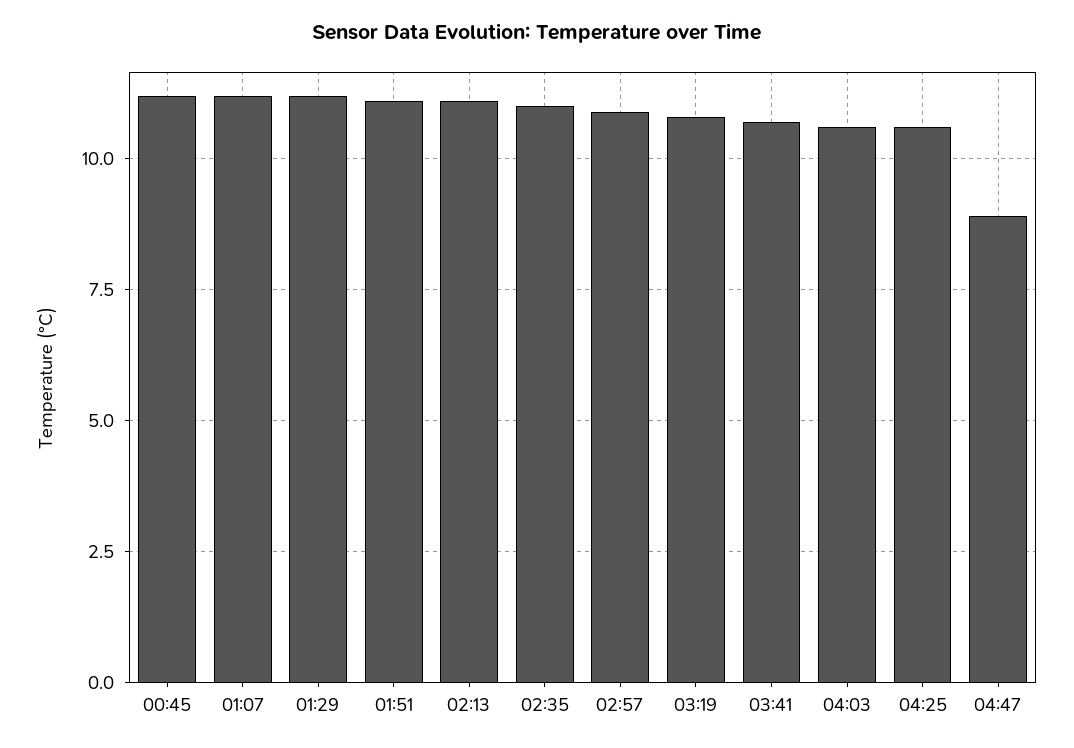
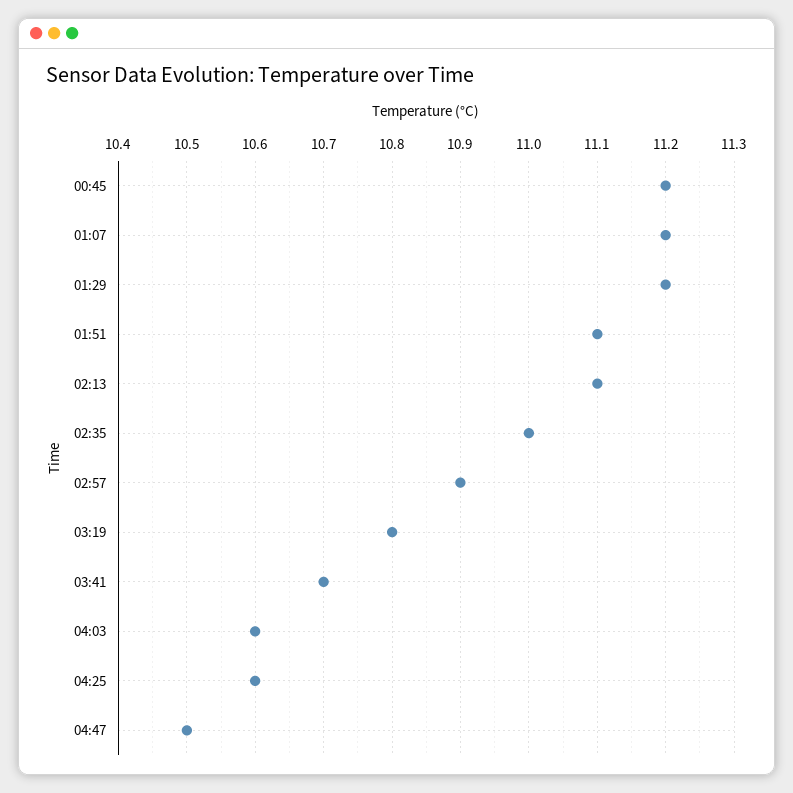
04:47: 9 -> 10.5

